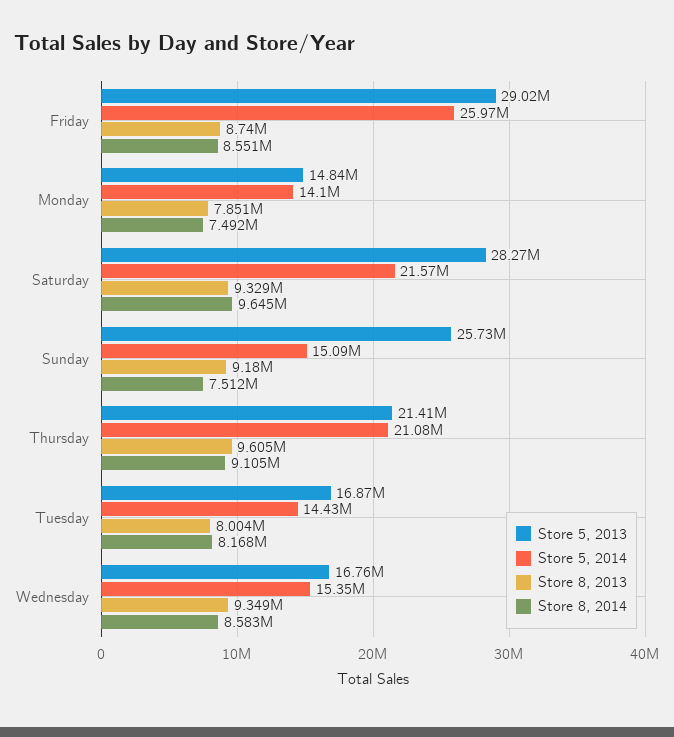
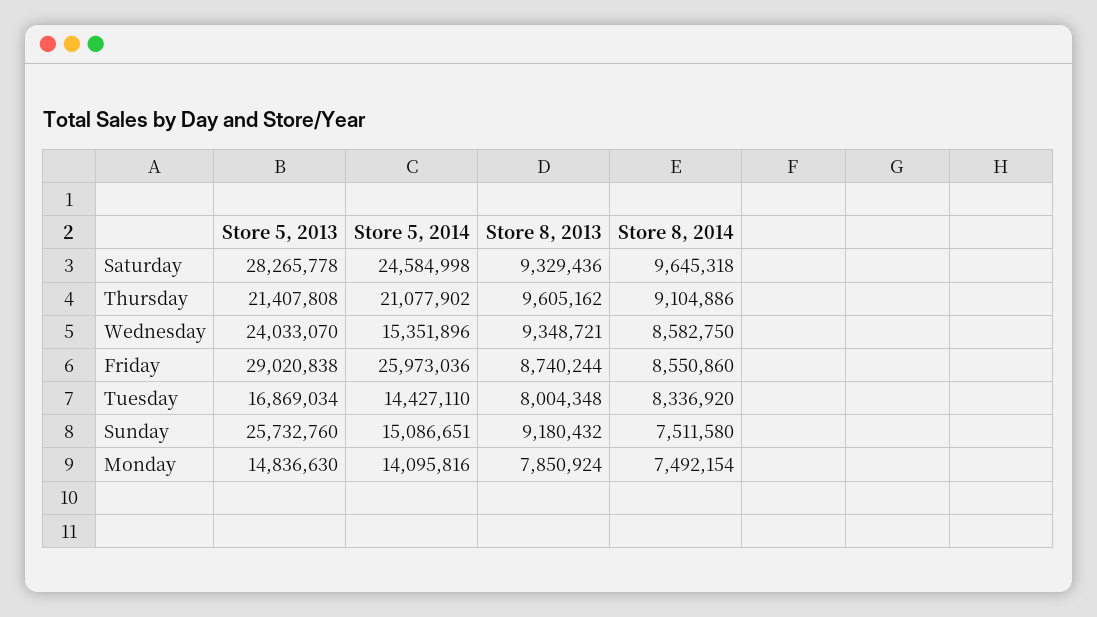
Store 5, 2014, Saturday: 21570000 -> 24584998
Store 8, 2014, Tuesday: 8168000 -> 8336920
Store 5, 2013, Wednesday: 16760000 -> 24033070

